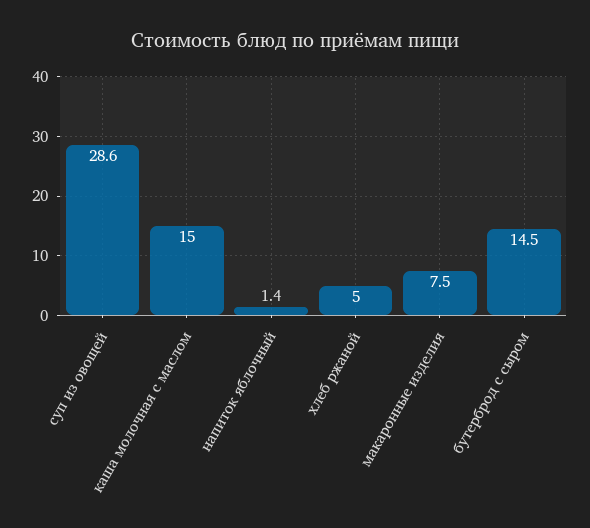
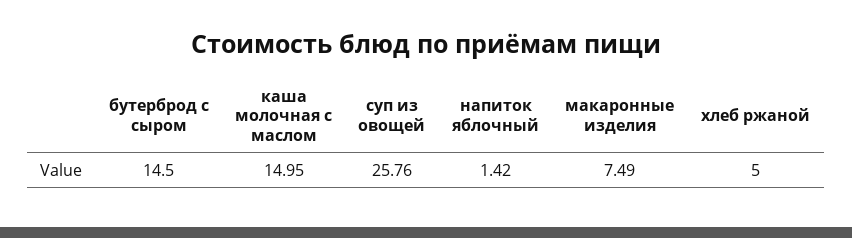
суп из овощей: 28.6 -> 25.76

